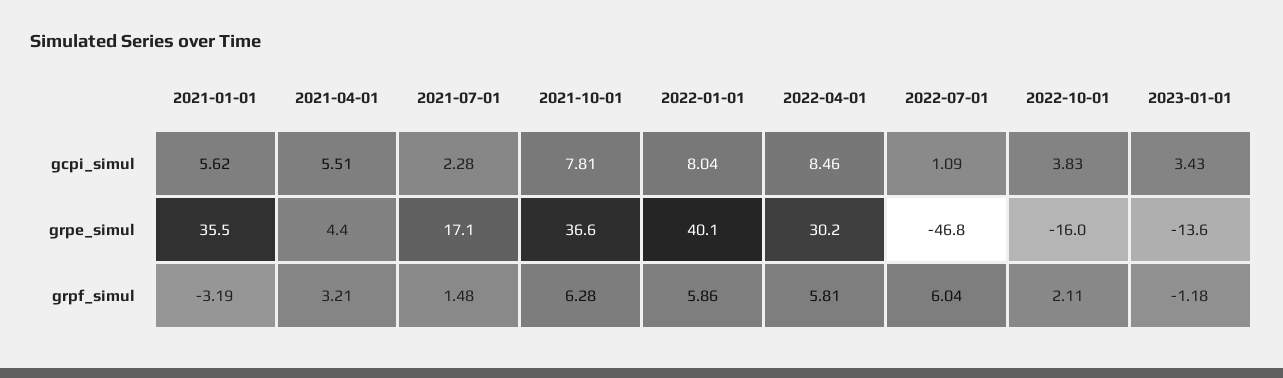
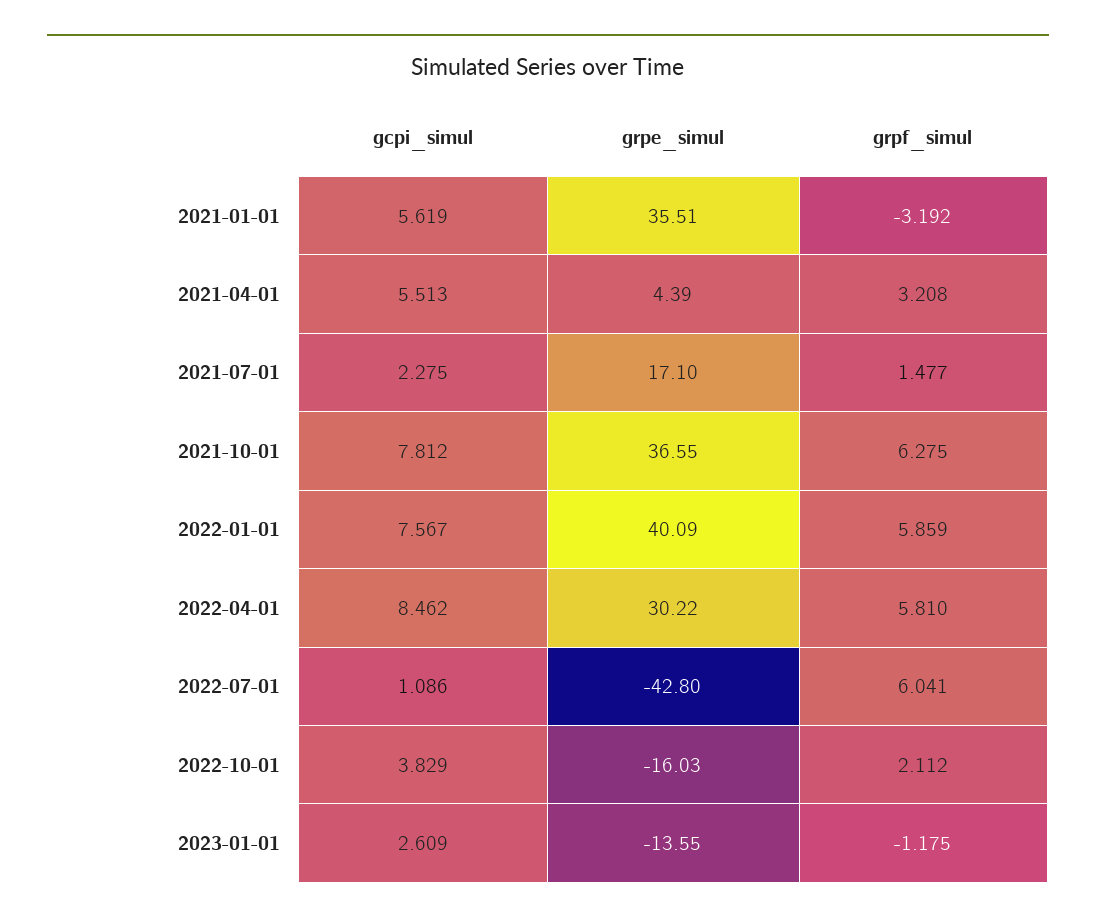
2022-01-01, gcpi_simul: 8.04 -> 7.567
2023-01-01, gcpi_simul: 3.43 -> 2.609
2022-07-01, grpe_simul: -46.8 -> -42.8

